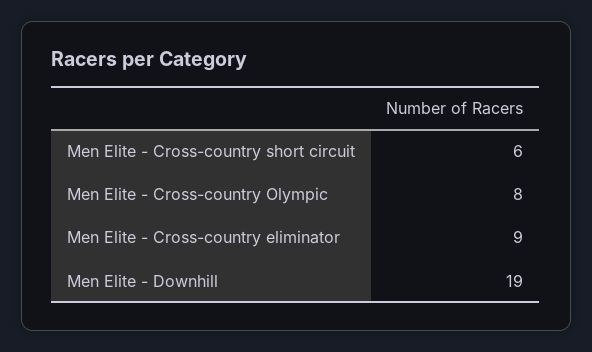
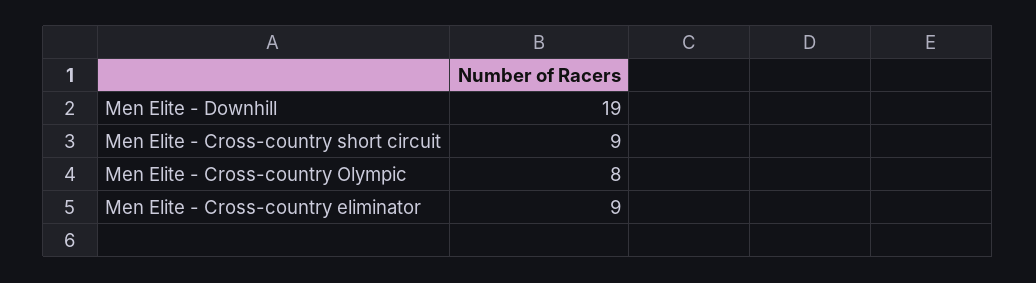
Men Elite - Cross-country short circuit: 6 -> 9

